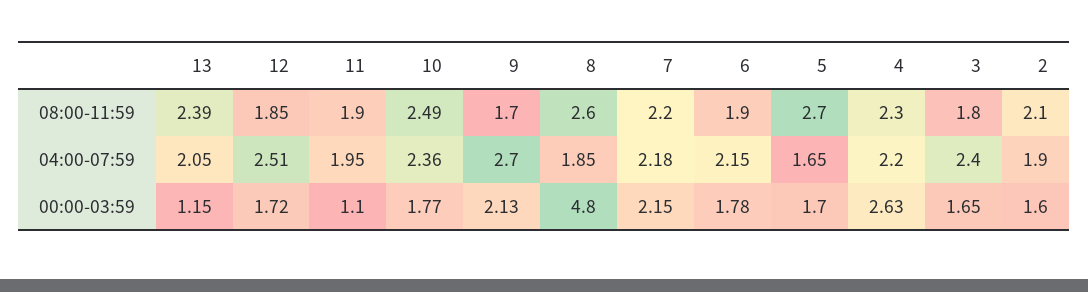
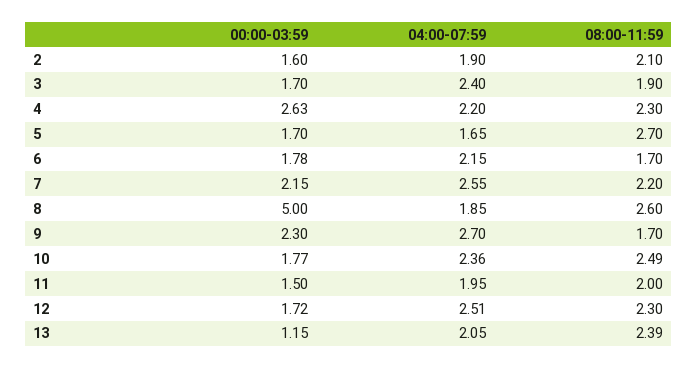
12, 08:00-11:59: 1.85 -> 2.3
11, 08:00-11:59: 1.9 -> 2
6, 08:00-11:59: 1.9 -> 1.7
3, 08:00-11:59: 1.8 -> 1.9
7, 04:00-07:59: 2.18 -> 2.55
11, 00:00-03:59: 1.1 -> 1.5
9, 00:00-03:59: 2.13 -> 2.3
8, 00:00-03:59: 4.8 -> 5
3, 00:00-03:59: 1.65 -> 1.7

